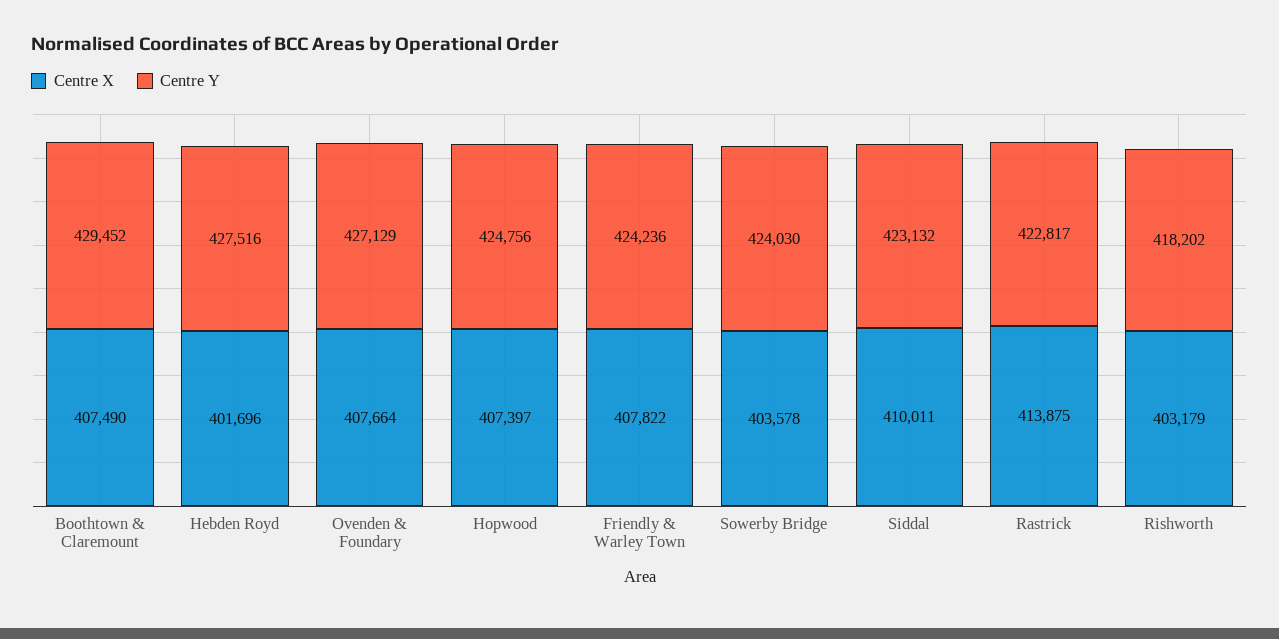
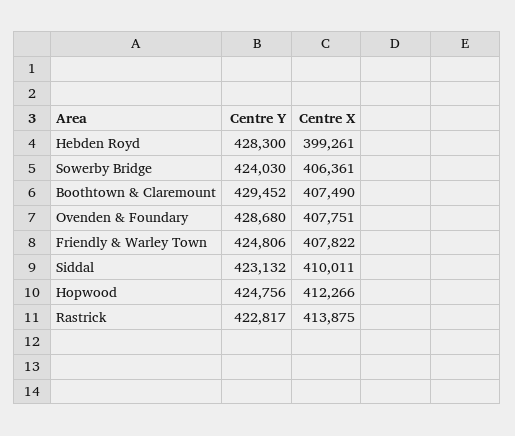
Centre X, Hebden Royd: 401696 -> 399261
Centre Y, Hebden Royd: 427516 -> 428300
Centre X, Ovenden & Foundary: 407664 -> 407751
Centre Y, Ovenden & Foundary: 427129 -> 428680
Centre X, Hopwood: 407397 -> 412266
Centre Y, Friendly & Warley Town: 424236 -> 424806
Centre X, Sowerby Bridge: 403578 -> 406361
Centre X, Rishworth: 403179 -> none
Centre Y, Rishworth: 418202 -> none

